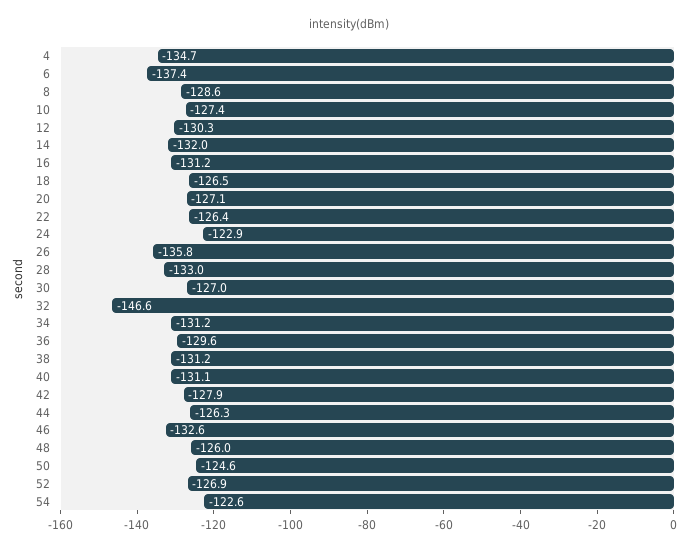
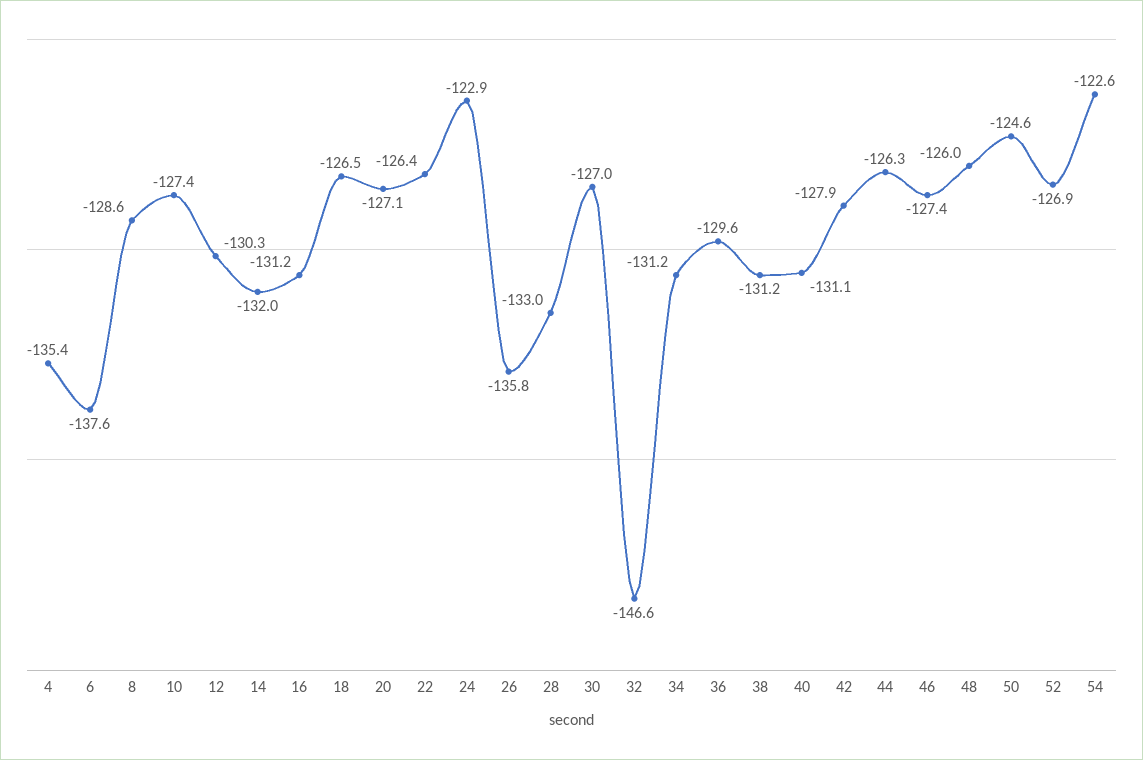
4: -134.7 -> -135.4
6: -137.4 -> -137.6
46: -132.6 -> -127.4

